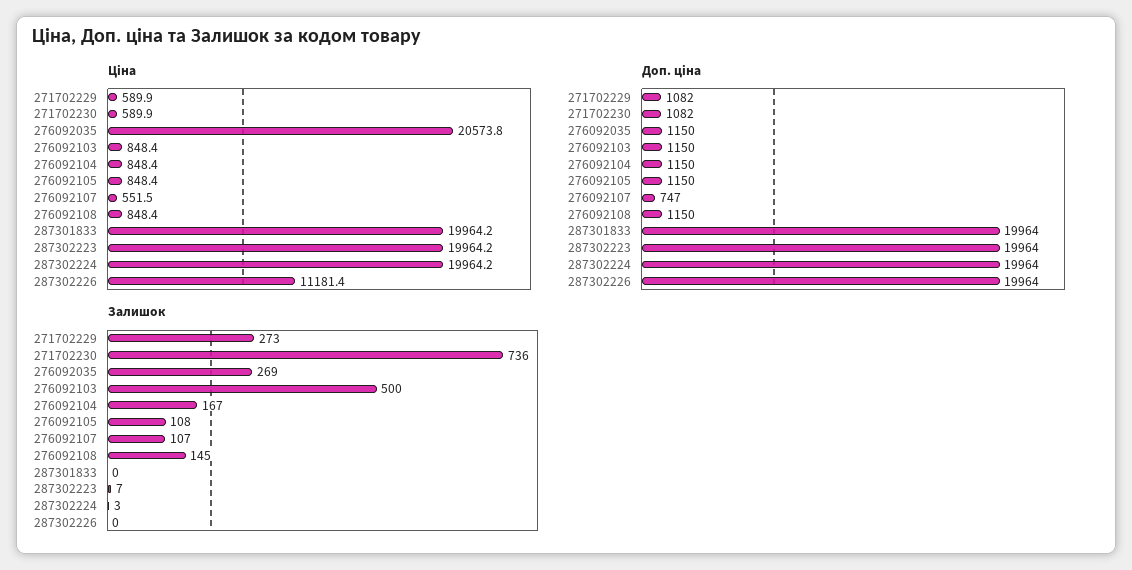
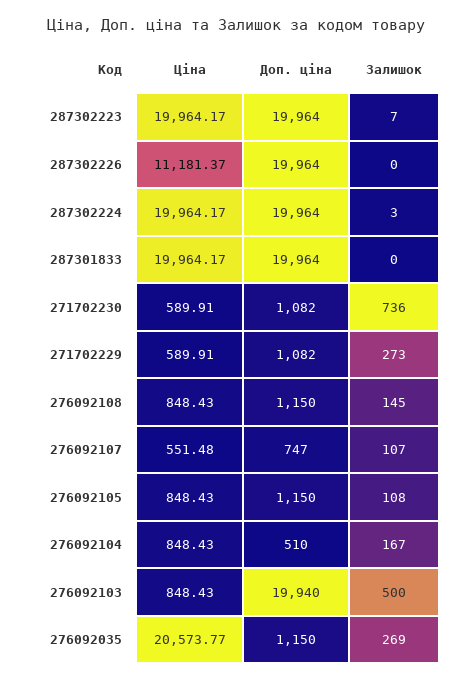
Доп. ціна, 276092103: 1150 -> 19940
Доп. ціна, 276092104: 1150 -> 510

